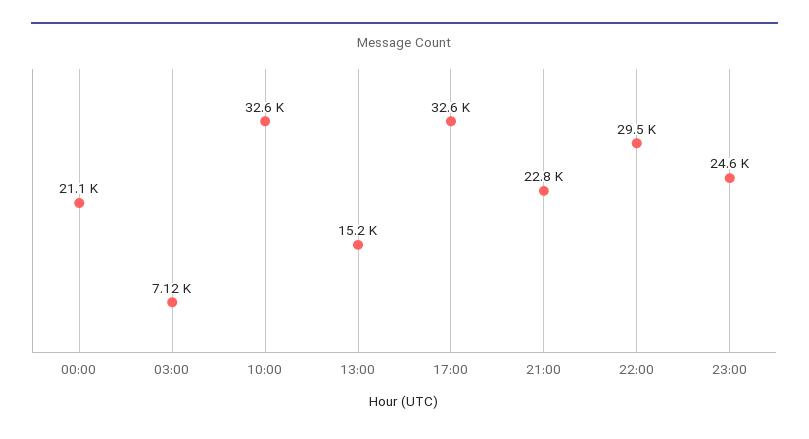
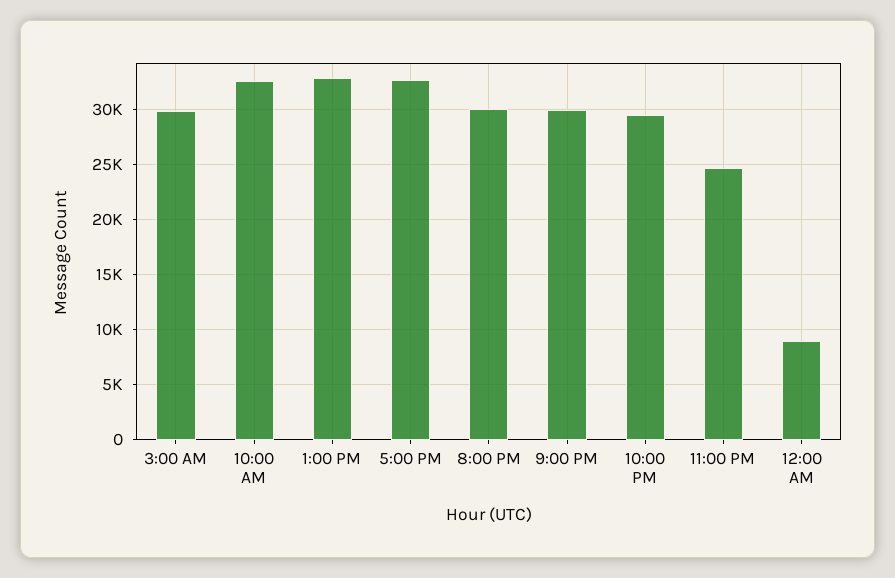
00:00: 21100 -> 9000
03:00: 7120 -> 30000
13:00: 15200 -> 33000
21:00: 22800 -> 30000
8:00 PM: none -> 30000

